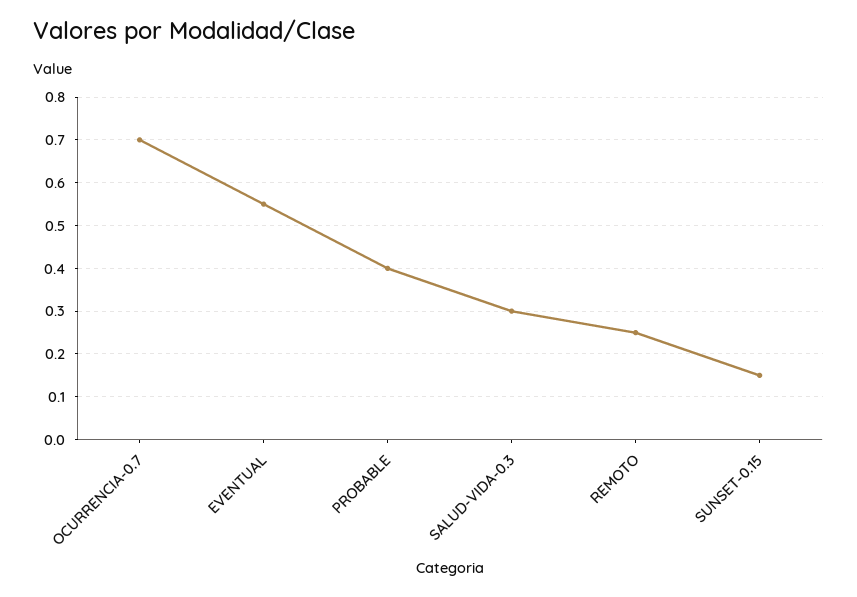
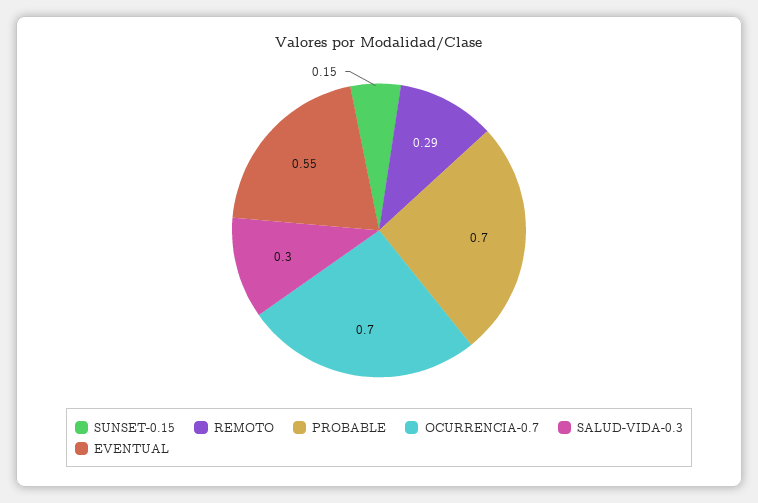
PROBABLE: 0.4 -> 0.7
REMOTO: 0.25 -> 0.29

